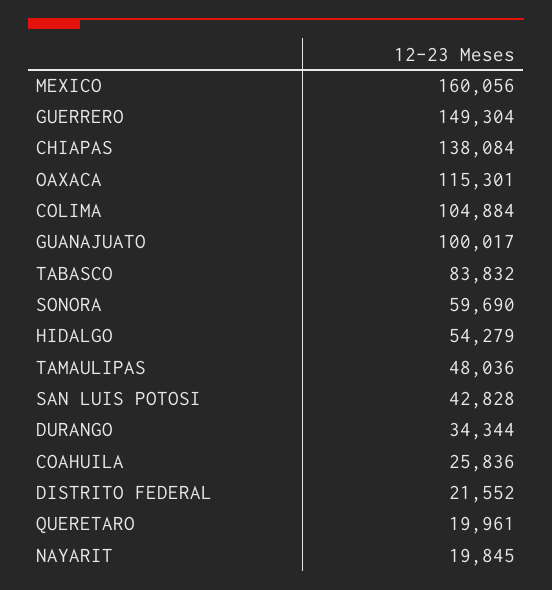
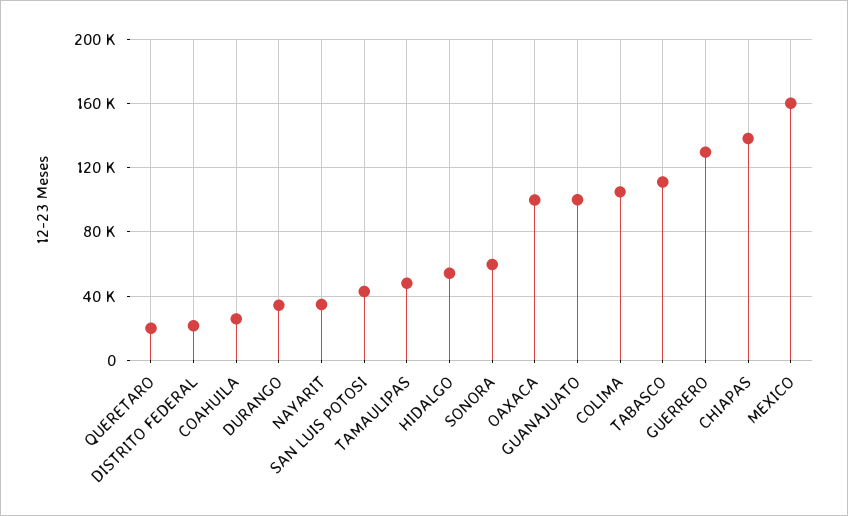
GUERRERO: 149304 -> 130000
OAXACA: 115301 -> 100000
TABASCO: 83832 -> 110000
NAYARIT: 19845 -> 35000

